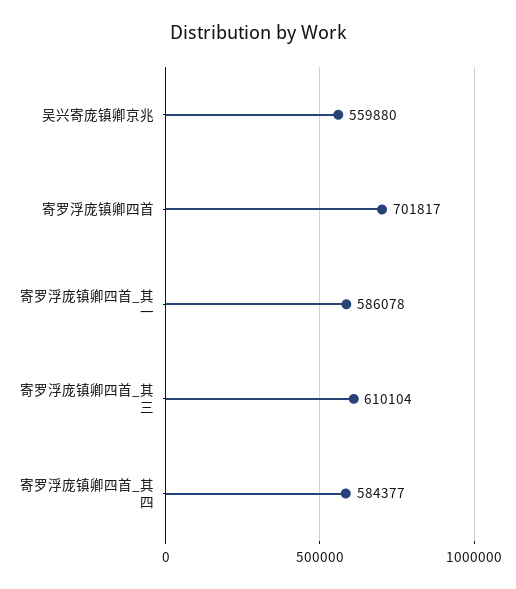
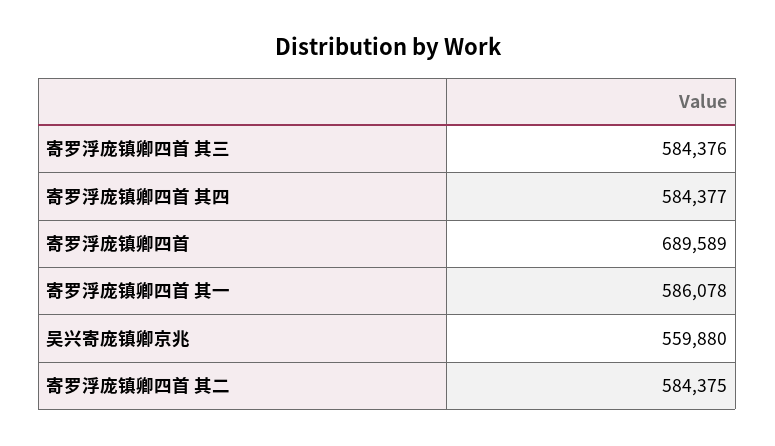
寄罗浮庞镇卿四首: 701817 -> 689589
寄罗浮庞镇卿四首_其三: 610104 -> 584376
寄罗浮庞镇卿四首 其二: none -> 584375

